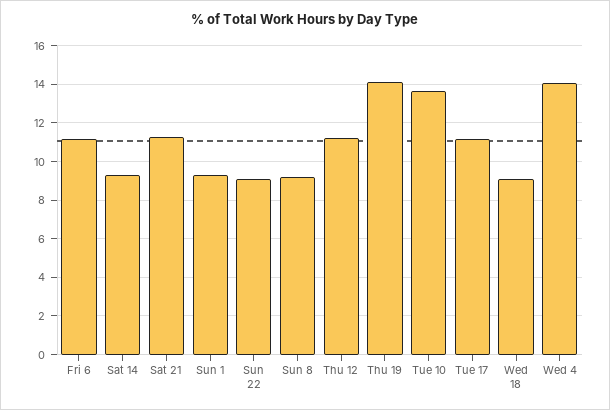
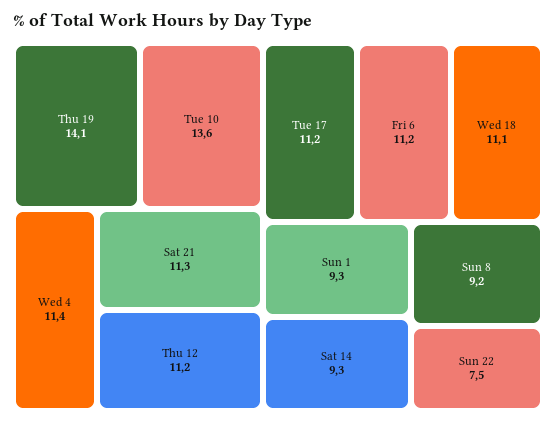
Sun 22: 9 -> 7.5
Wed 18: 9 -> 11.1
Wed 4: 14 -> 11.4

